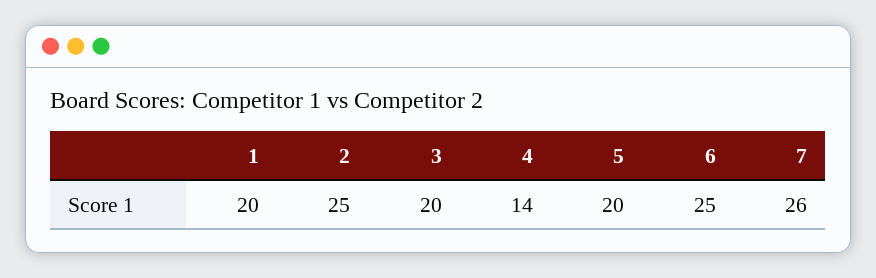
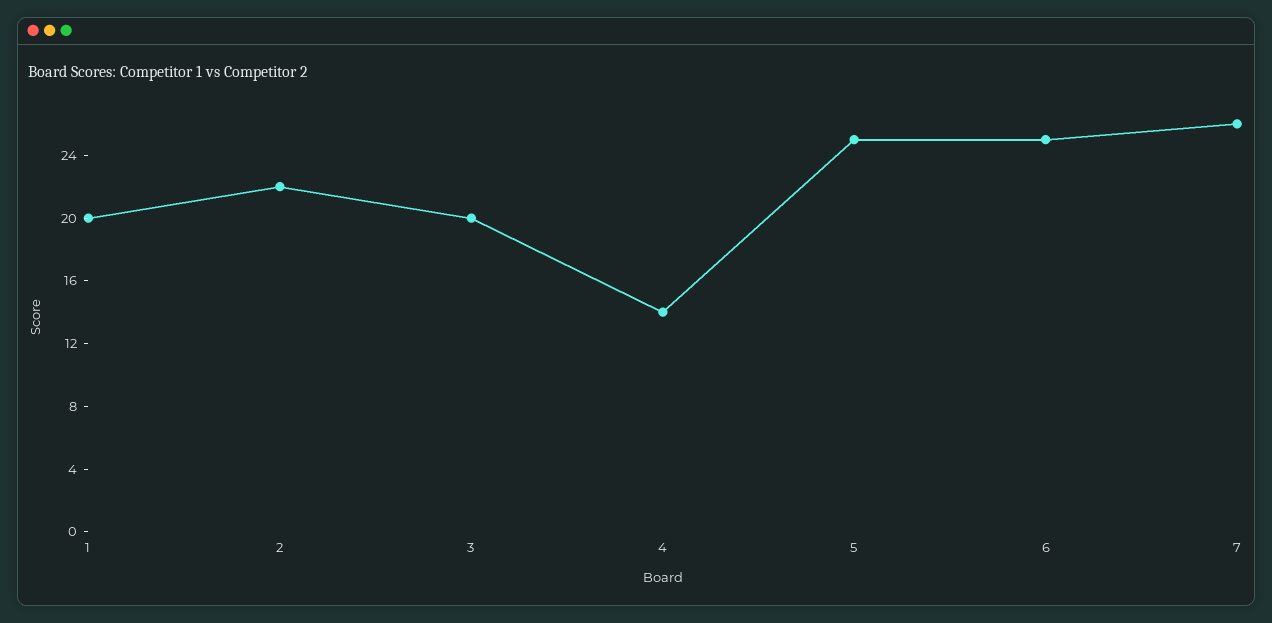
2: 25 -> 22
5: 20 -> 25

